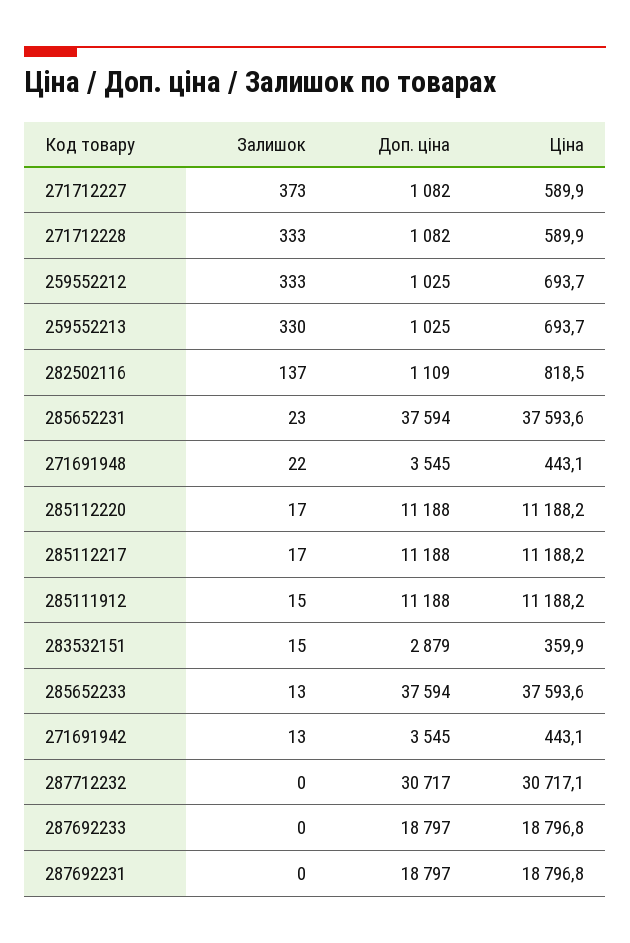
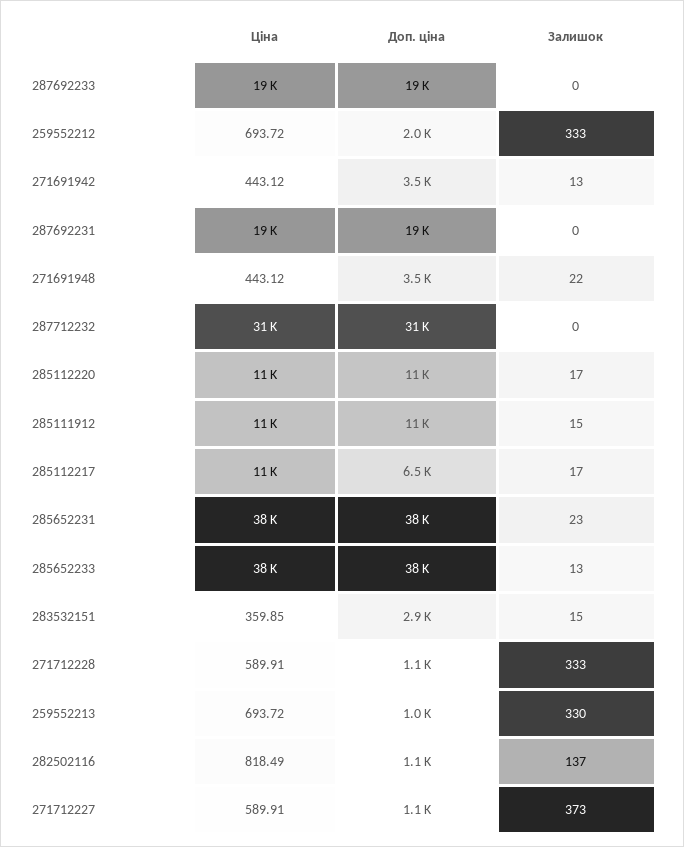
Доп. ціна, 259552212: 1025 -> 2000
Доп. ціна, 285112217: 11188 -> 6500

